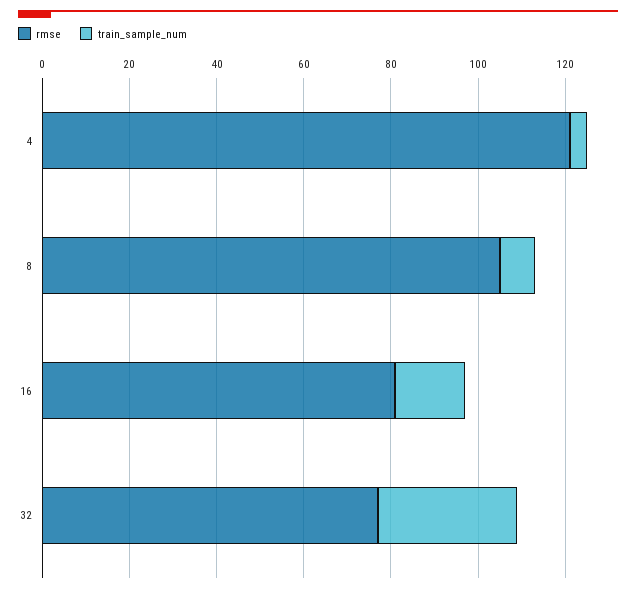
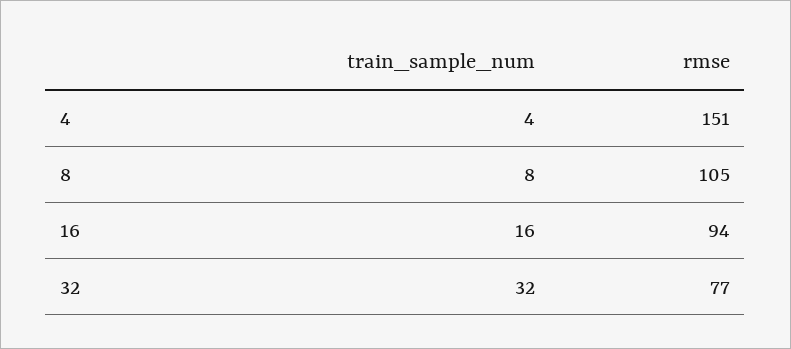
rmse, 4: 120 -> 151
rmse, 16: 80 -> 94

